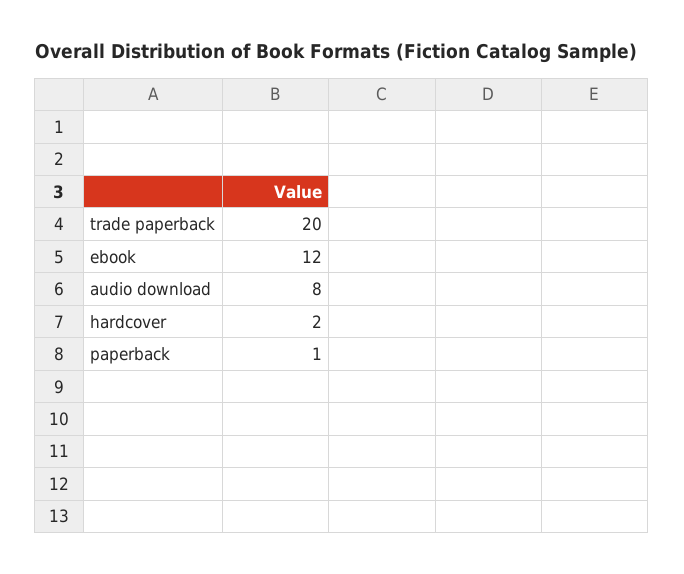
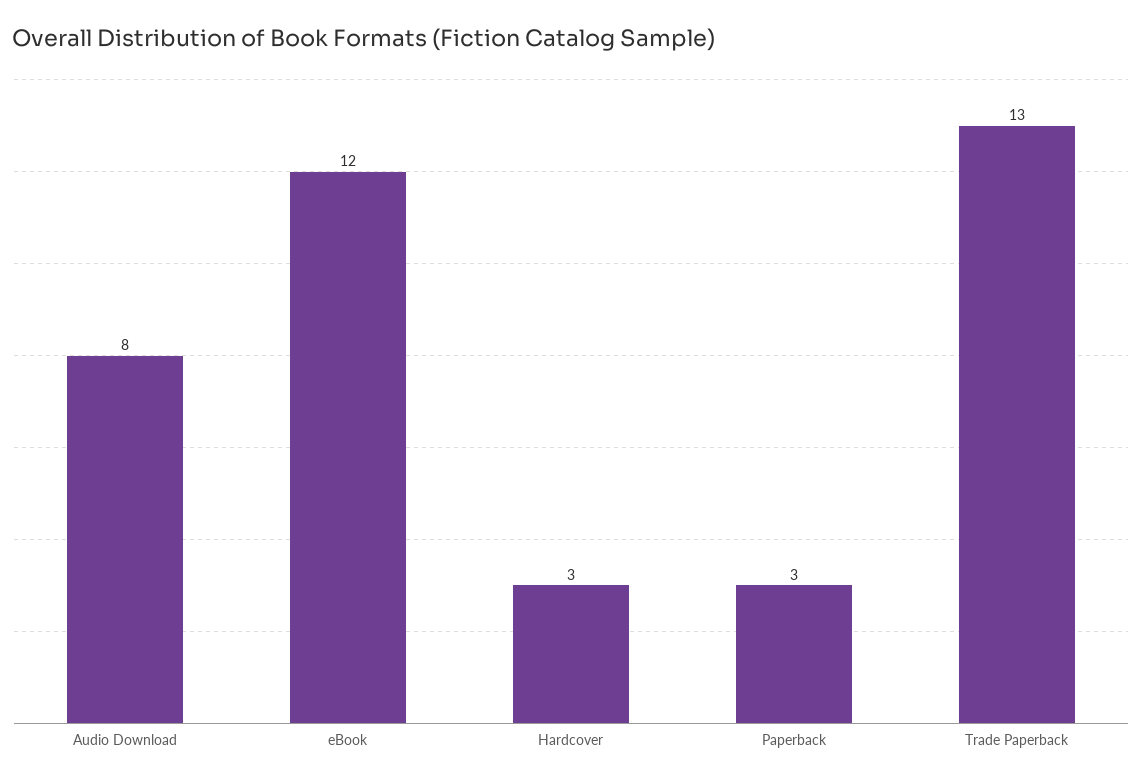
trade paperback: 20 -> 13
hardcover: 2 -> 3
paperback: 1 -> 3

